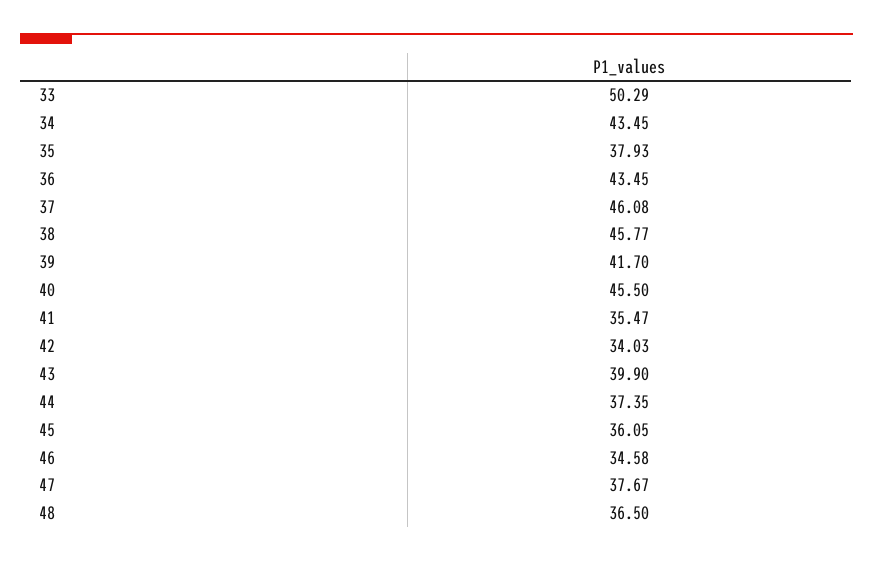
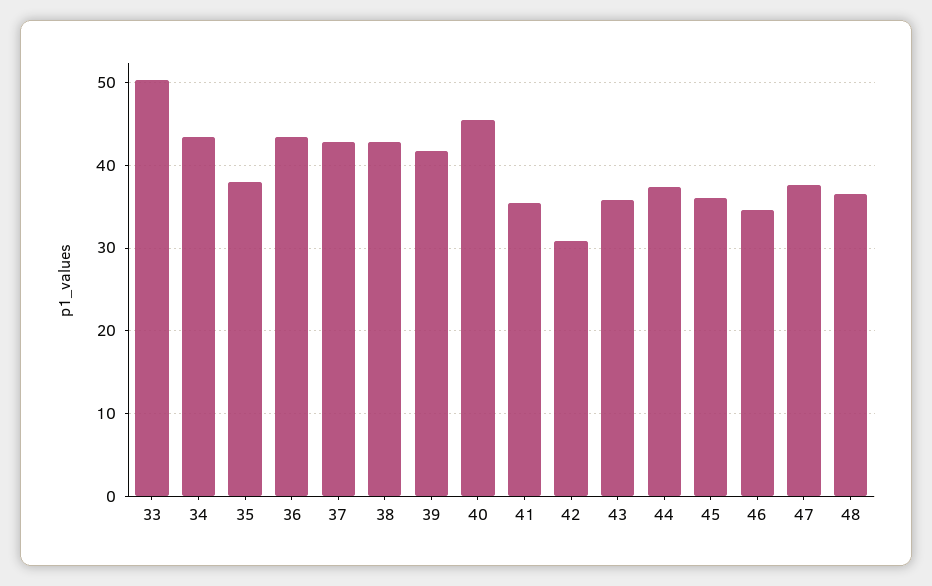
37: 46.08 -> 43
38: 45.77 -> 43
42: 34.03 -> 31
43: 39.9 -> 36

